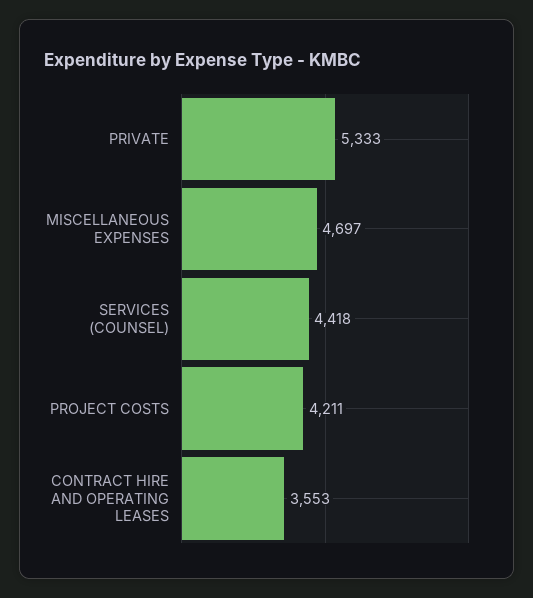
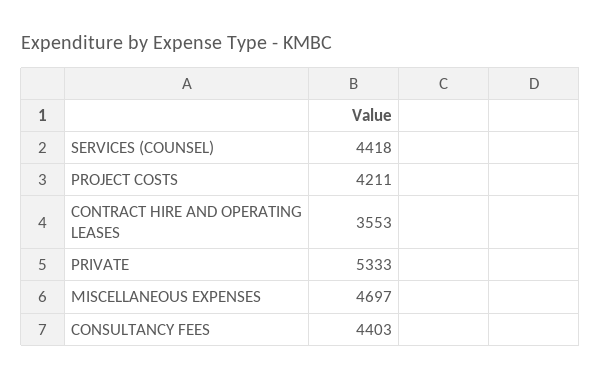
CONSULTANCY FEES: none -> 4403

